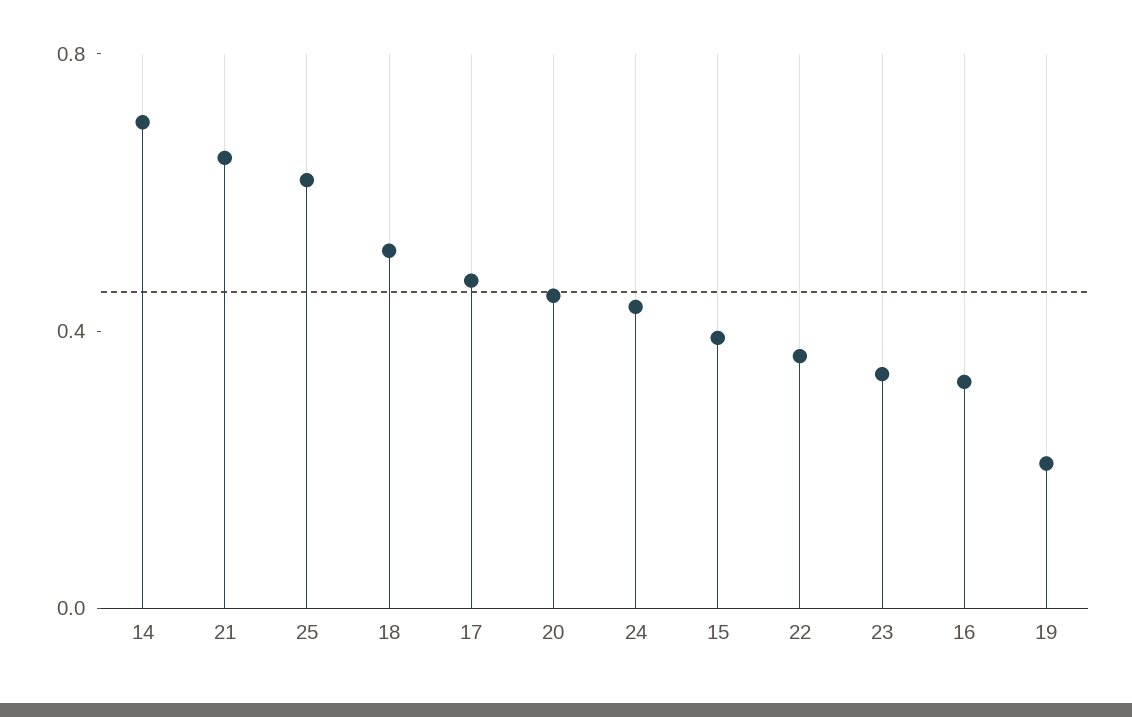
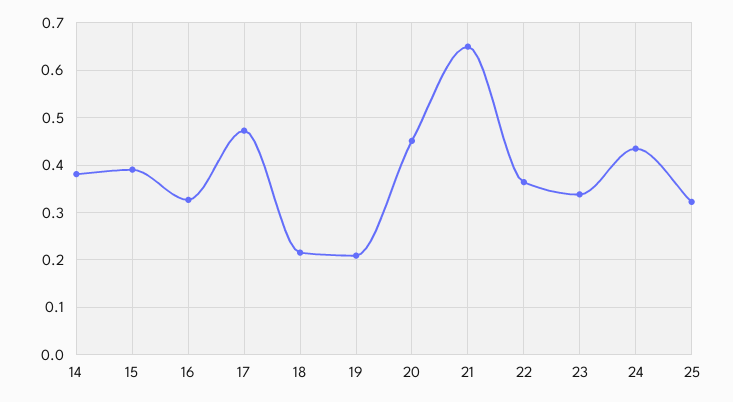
14: 0.7 -> 0.38
25: 0.6 -> 0.32
18: 0.5 -> 0.22

